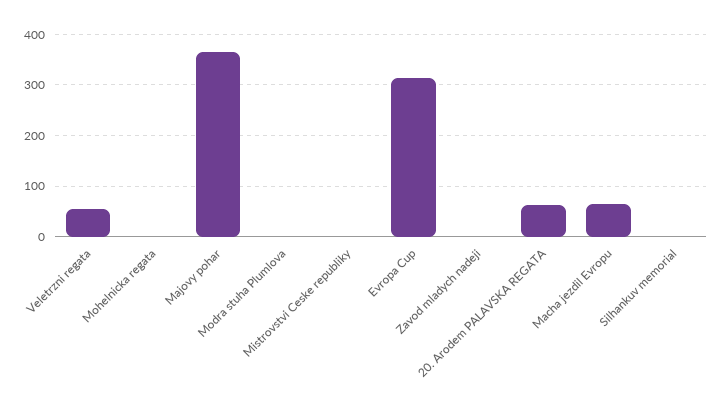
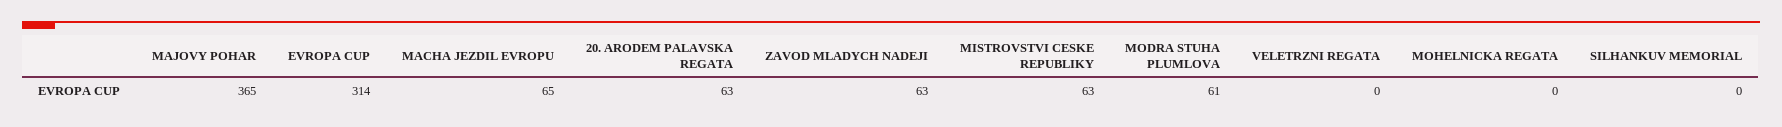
Veletrzni regata: 60 -> 0
Modra stuha Plumlova: 0 -> 61
Mistrovstvi Ceske republiky: 0 -> 63
Zavod mladych nadeji: 0 -> 63

